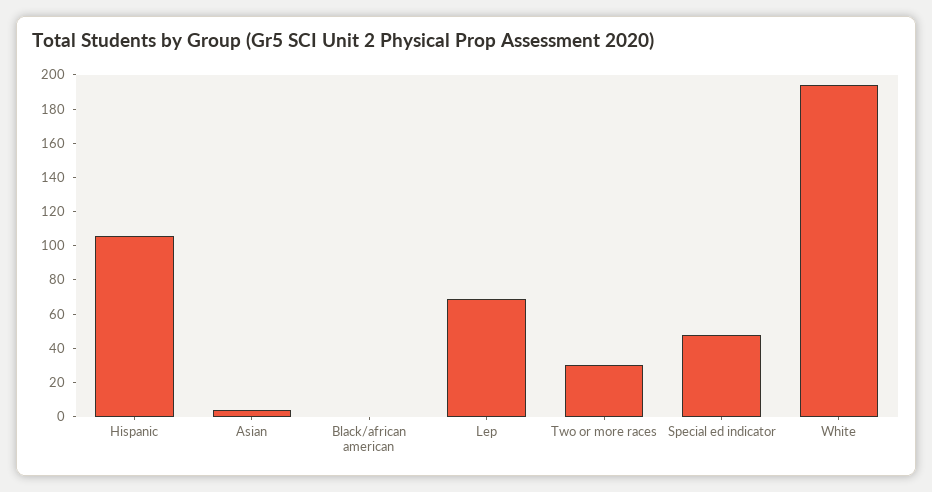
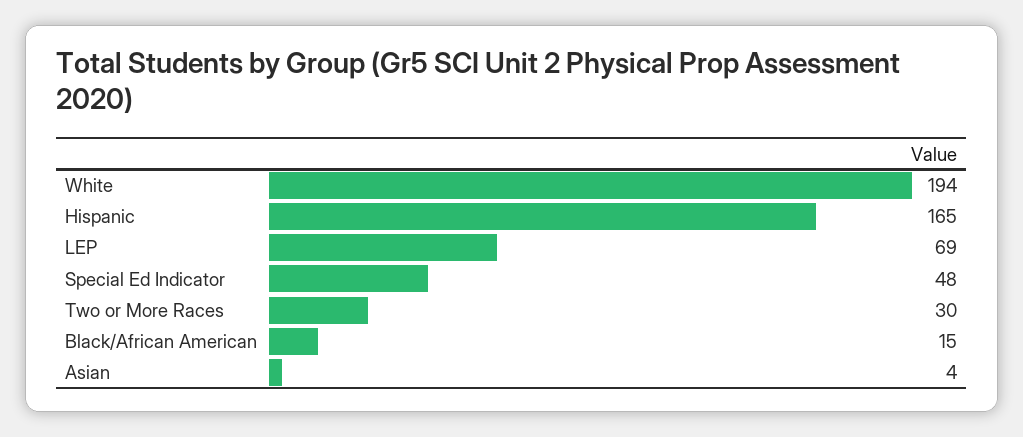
Hispanic: 105 -> 165
Black/african american: 0 -> 15

